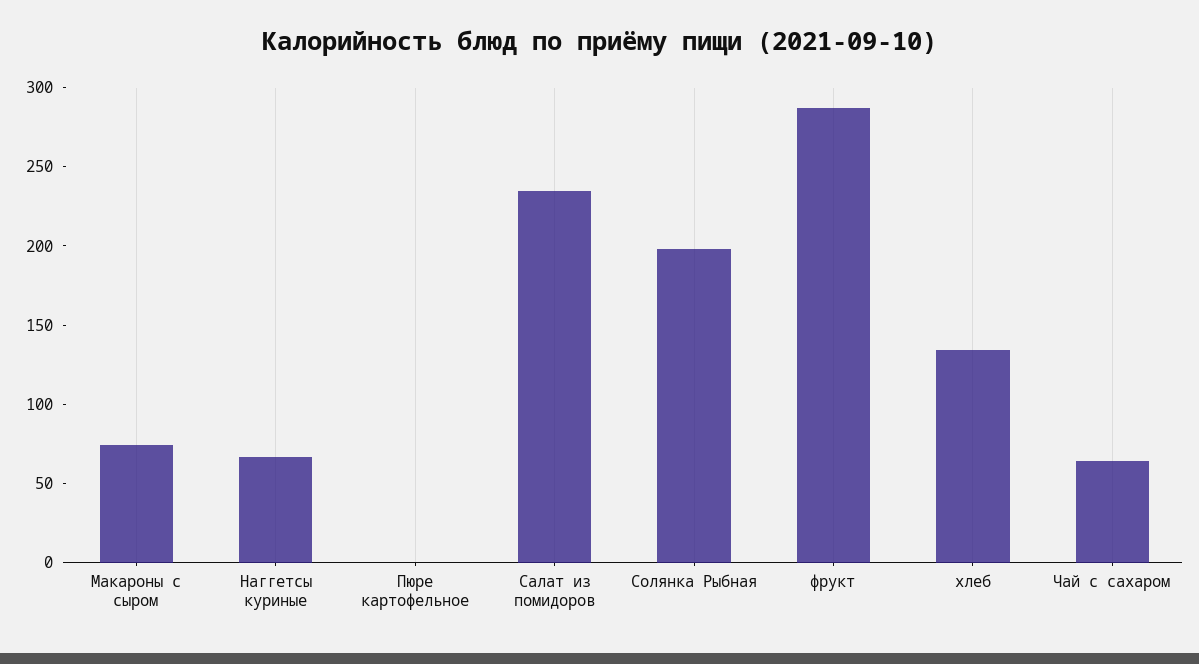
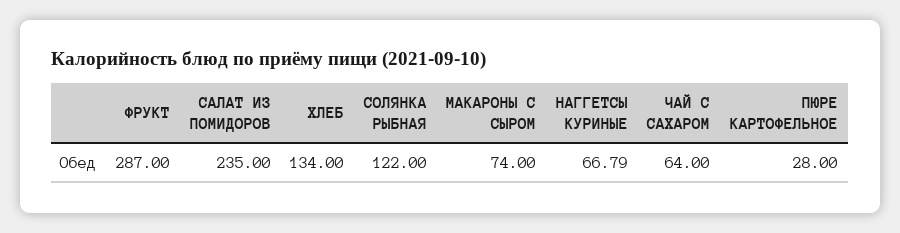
Пюре картофельное: 0 -> 28
Солянка Рыбная: 200 -> 122

